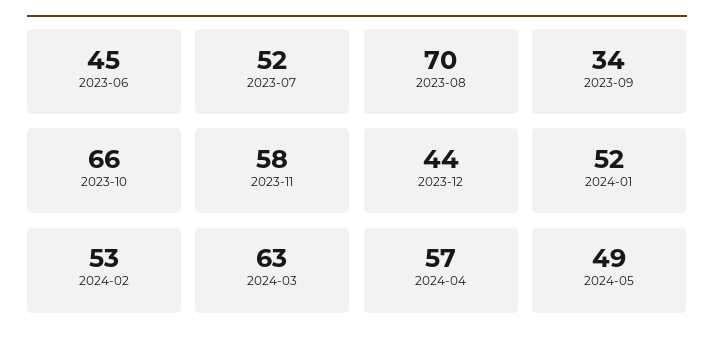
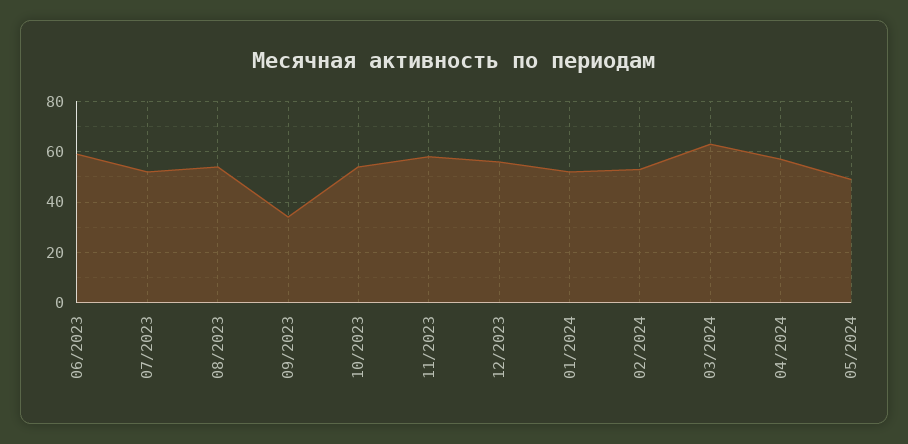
2023-06: 45 -> 60
2023-08: 70 -> 55
2023-10: 66 -> 55
2023-12: 44 -> 55

